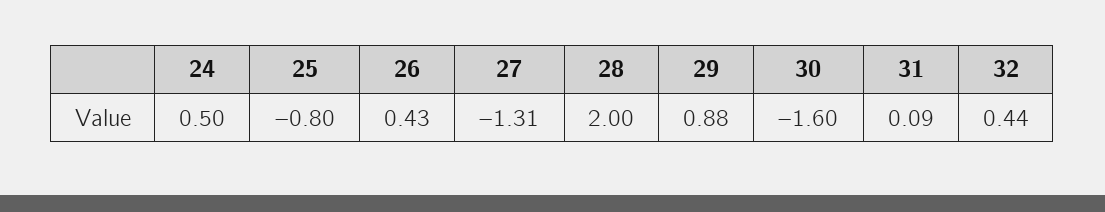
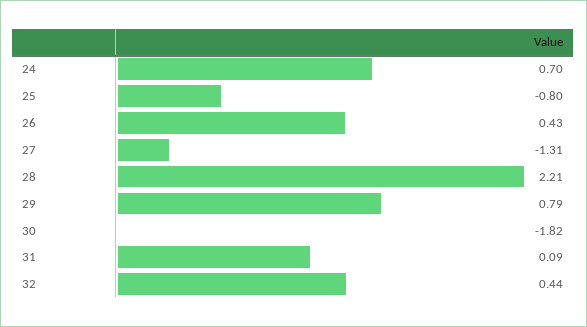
24: 0.5 -> 0.7
28: 2 -> 2.21
29: 0.88 -> 0.79
30: -1.6 -> -1.82

